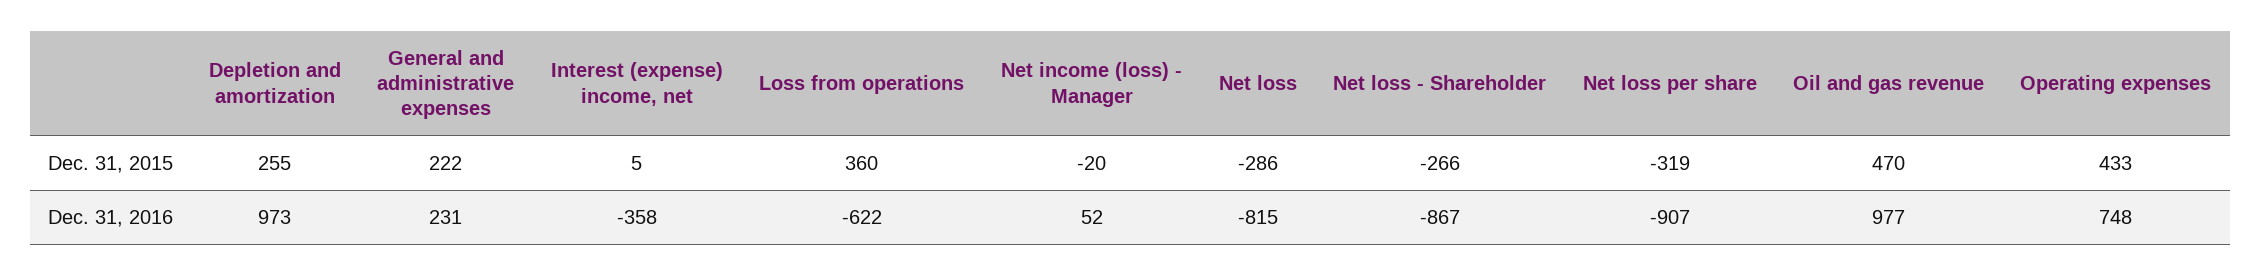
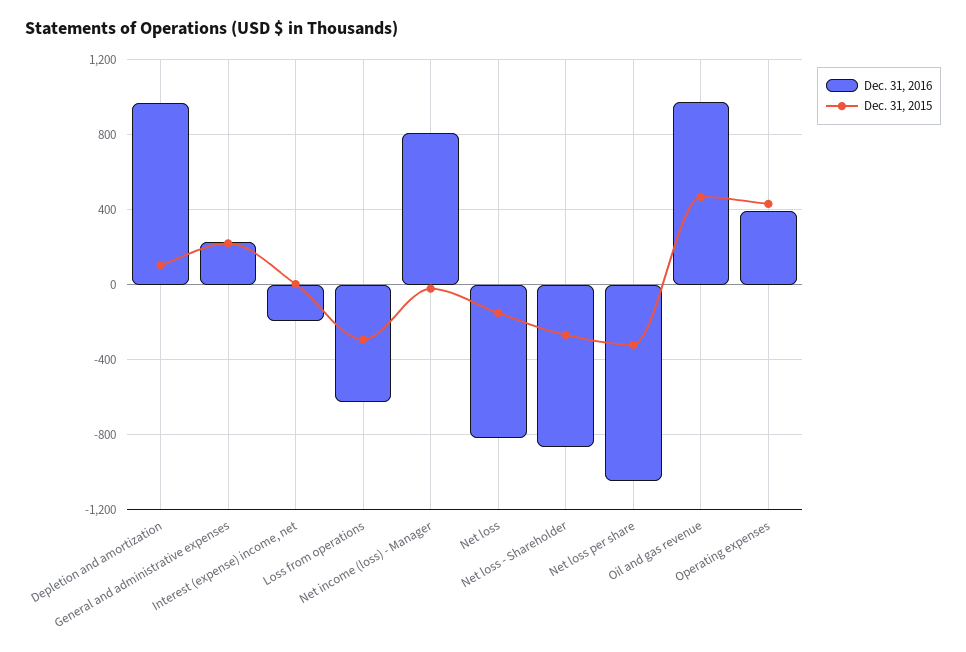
Dec. 31, 2015, Depletion and amortization: 255 -> 100
Dec. 31, 2015, Loss from operations: 360 -> -300
Dec. 31, 2015, Net loss: -286 -> -150
Dec. 31, 2016, Interest (expense) income, net: -358 -> -200
Dec. 31, 2016, Net income (loss) - Manager: 52 -> 800
Dec. 31, 2016, Net loss per share: -907 -> -1050
Dec. 31, 2016, Operating expenses: 748 -> 400

